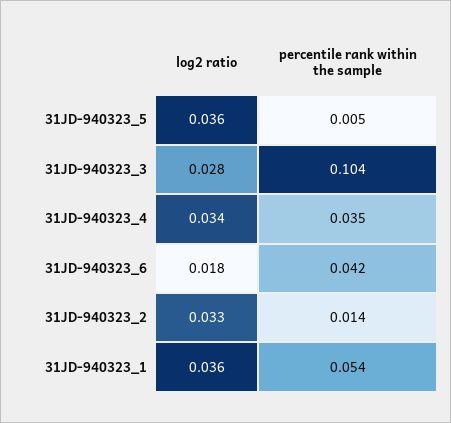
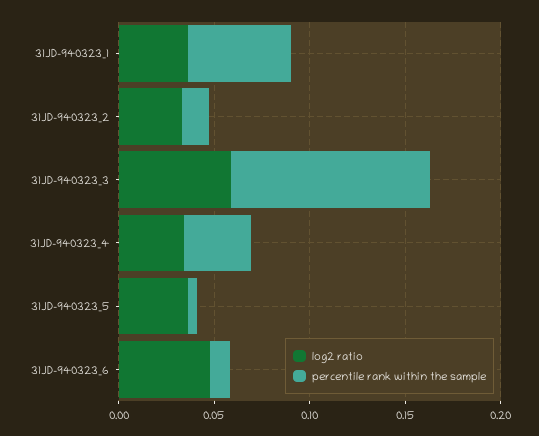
log2 ratio, 31JD-940323_3: 0.028 -> 0.06
log2 ratio, 31JD-940323_6: 0.018 -> 0.05
percentile rank within the sample, 31JD-940323_6: 0.042 -> 0.01

